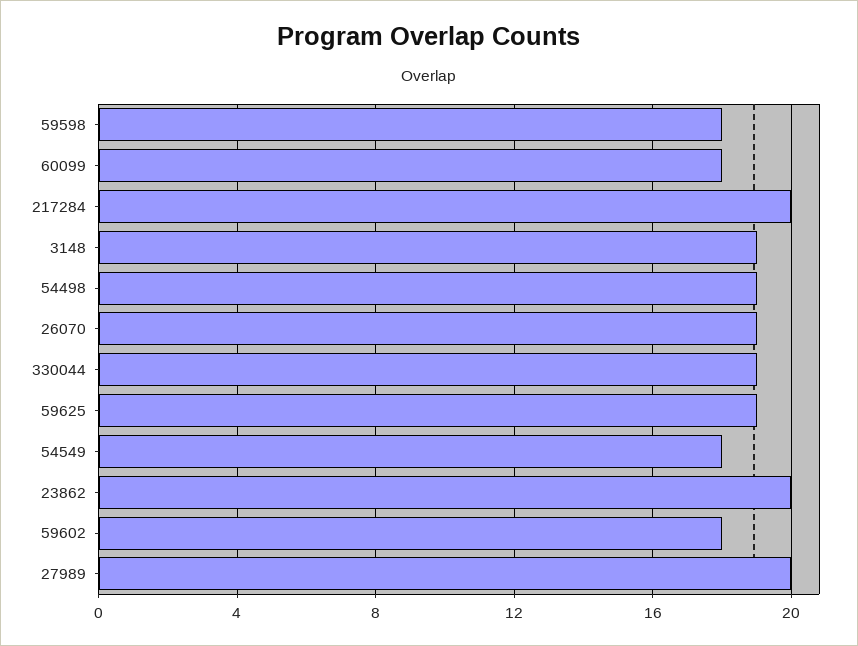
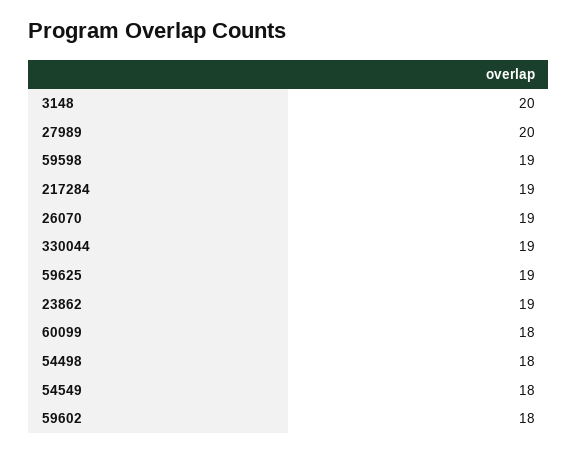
59598: 18 -> 19
217284: 20 -> 19
3148: 19 -> 20
54498: 19 -> 18
23862: 20 -> 19

